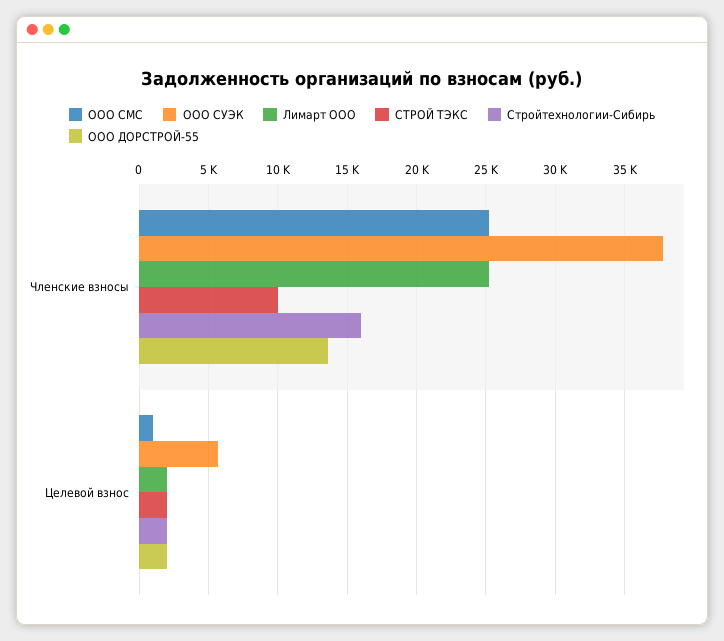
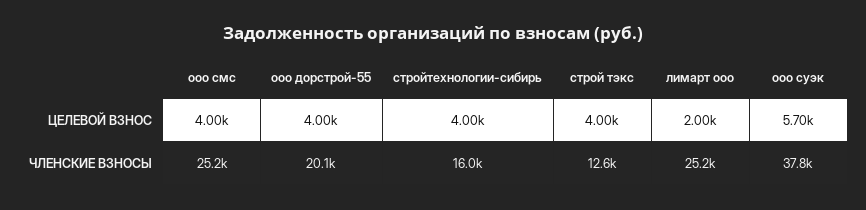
СТРОЙ ТЭКС, Членские взносы: 10000 -> 12600
ООО ДОРСТРОЙ-55, Членские взносы: 13500 -> 20100
ООО СМС, Целевой взнос: 1000 -> 4000
СТРОЙ ТЭКС, Целевой взнос: 2000 -> 4000
Стройтехнологии-Сибирь, Целевой взнос: 2000 -> 4000
ООО ДОРСТРОЙ-55, Целевой взнос: 2000 -> 4000

